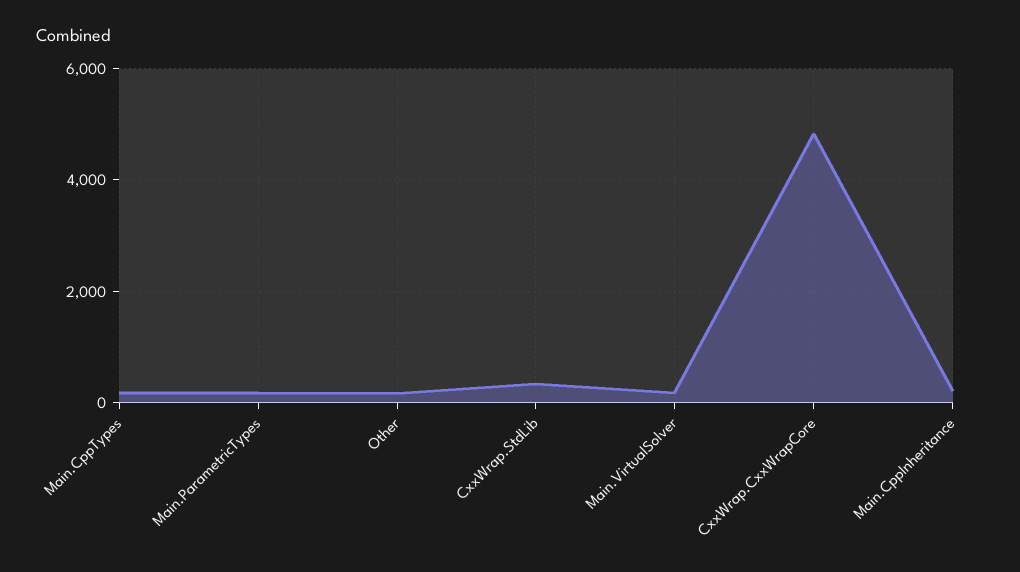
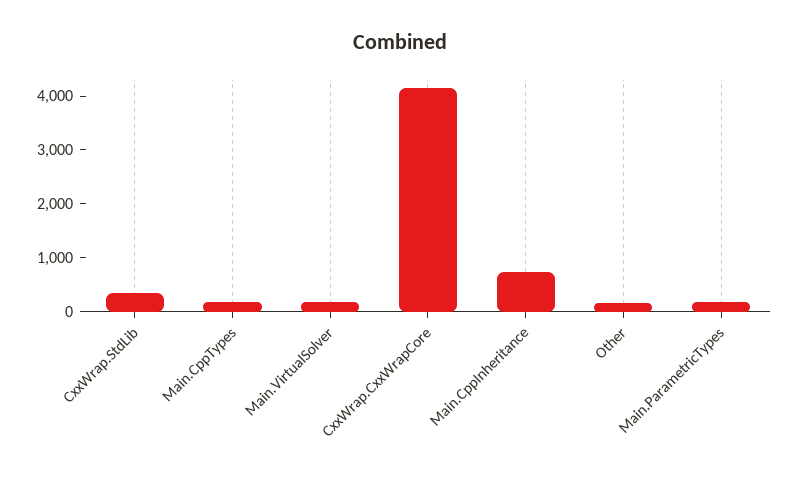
CxxWrap.CxxWrapCore: 4800 -> 4200
Main.CppInheritance: 200 -> 800

